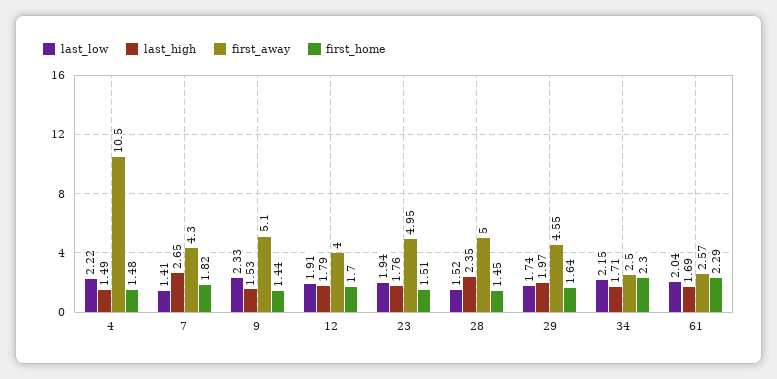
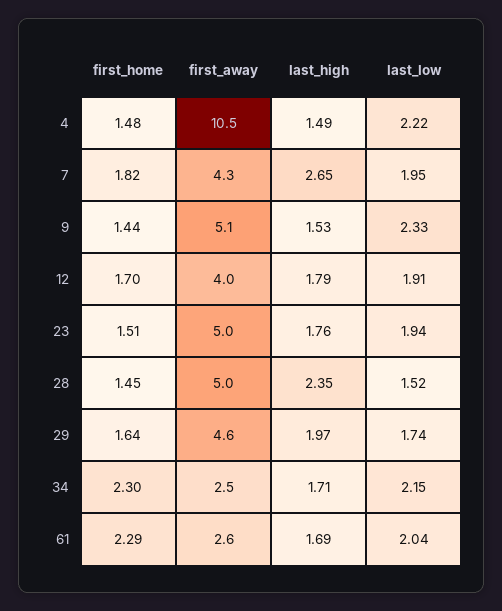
last_low, 7: 1.41 -> 1.95

